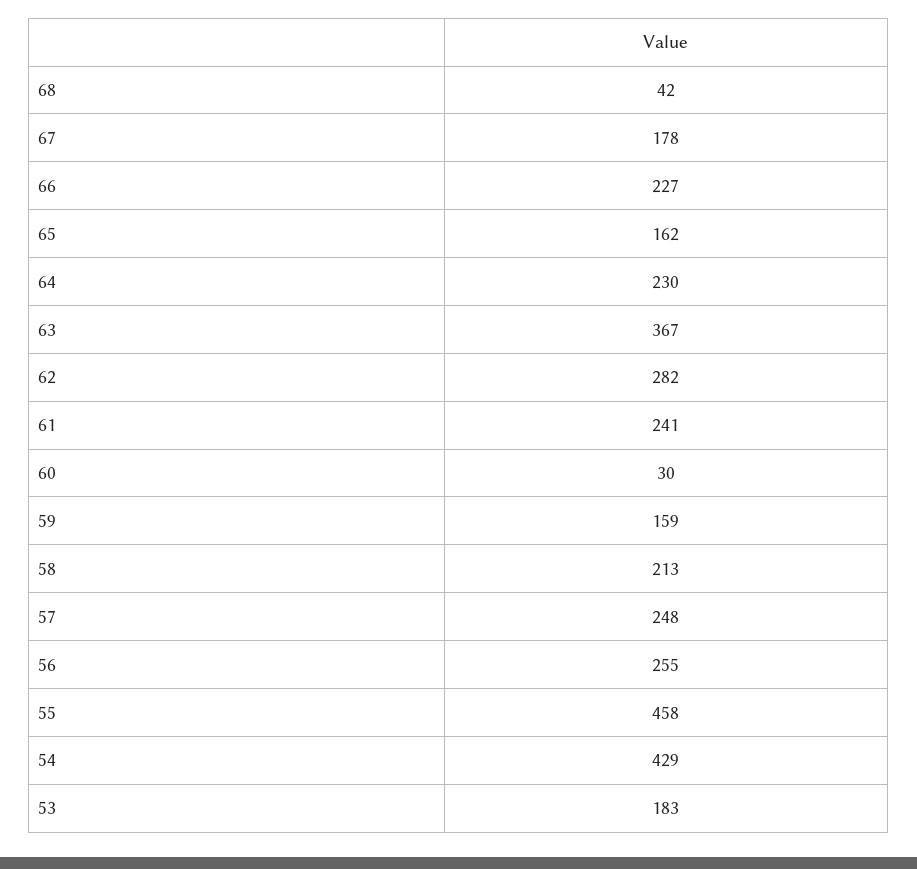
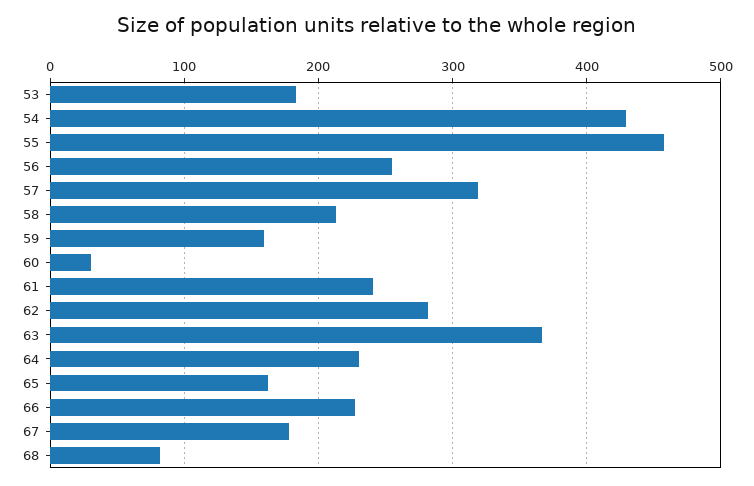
68: 42 -> 80
57: 248 -> 320

